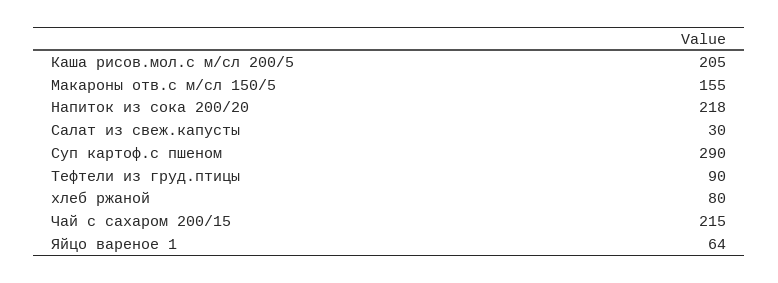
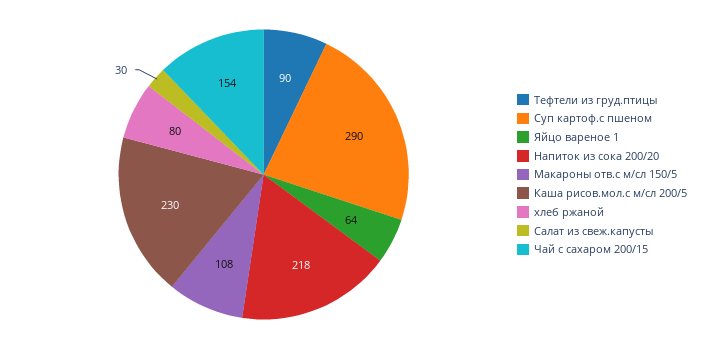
Каша рисов.мол.с м/сл 200/5: 205 -> 230
Макароны отв.с м/сл 150/5: 155 -> 108
Чай с сахаром 200/15: 215 -> 154

